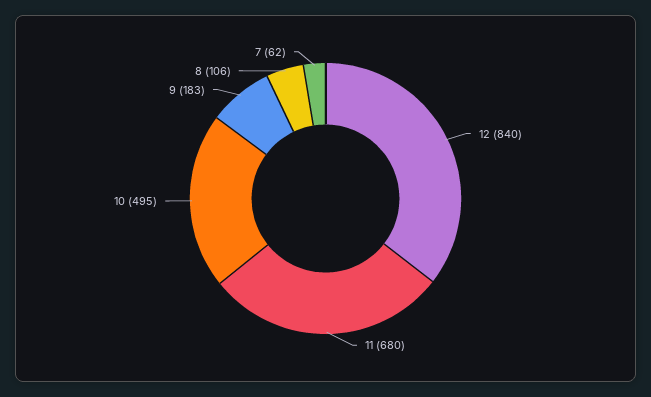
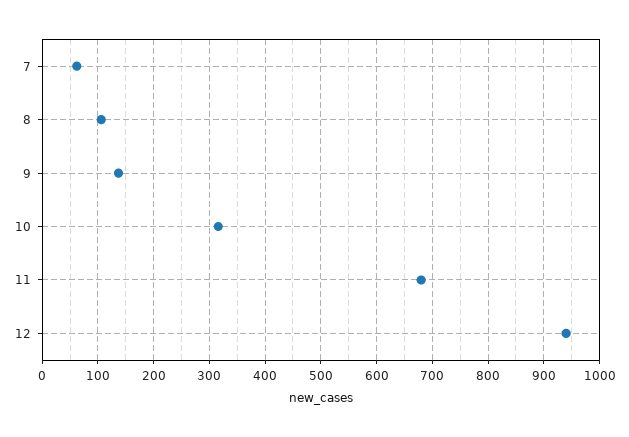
12: 840 -> 940
10: 495 -> 320
9: 183 -> 140

